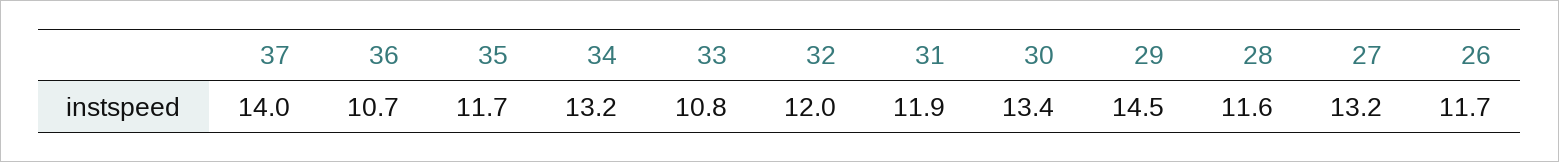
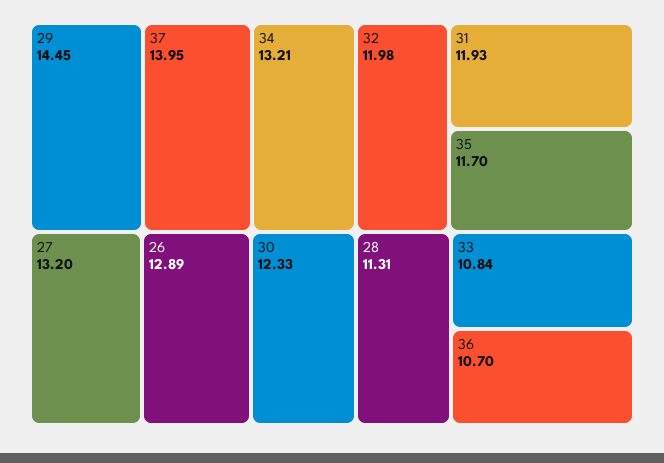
30: 13.4 -> 12.33
28: 11.6 -> 11.31
26: 11.7 -> 12.89

